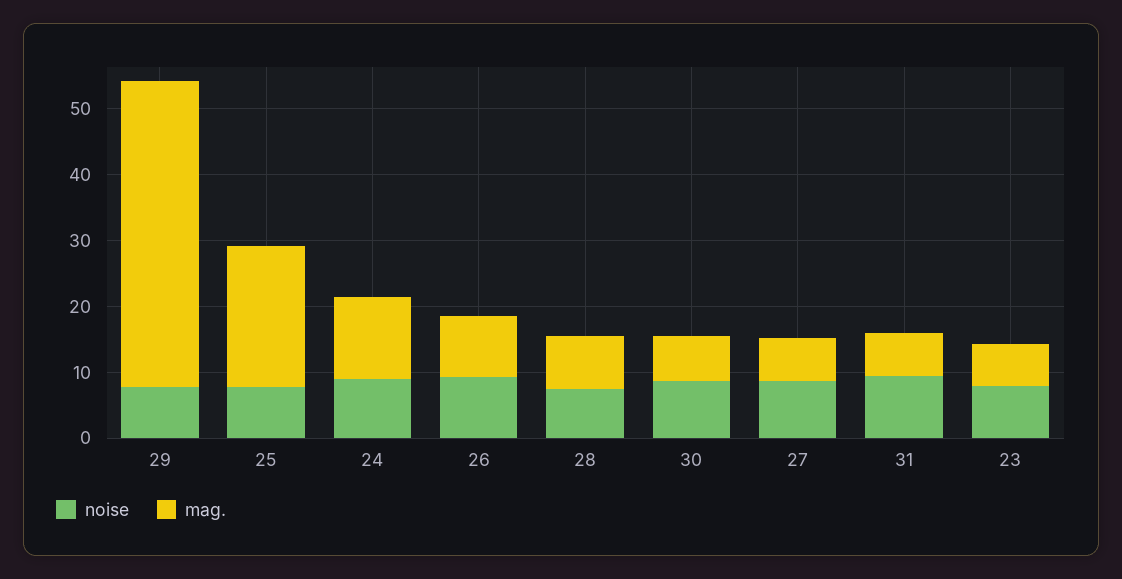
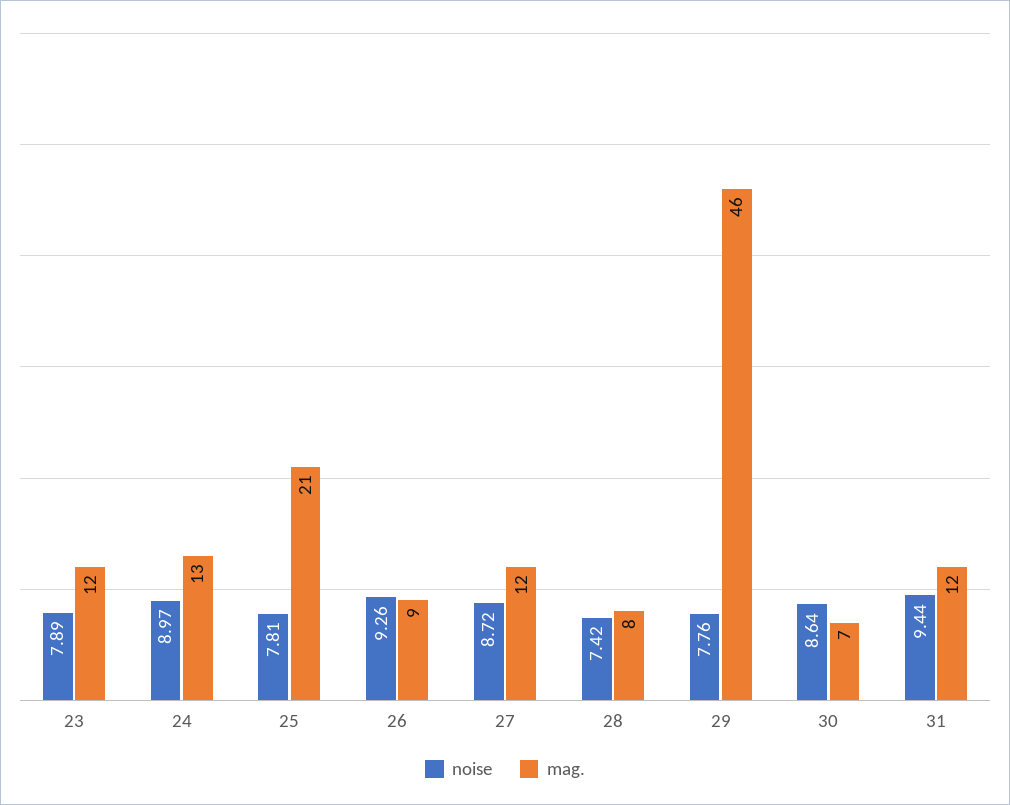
mag., 27: 6 -> 12
mag., 31: 6 -> 12
mag., 23: 6 -> 12

